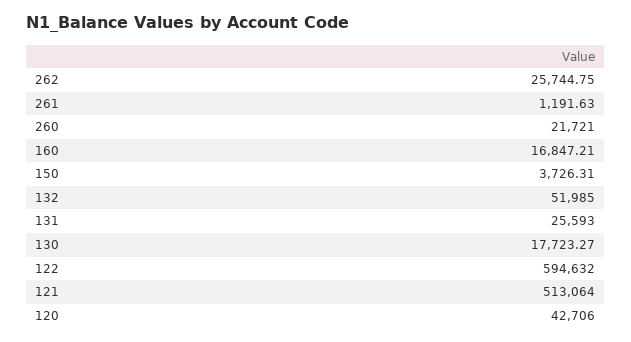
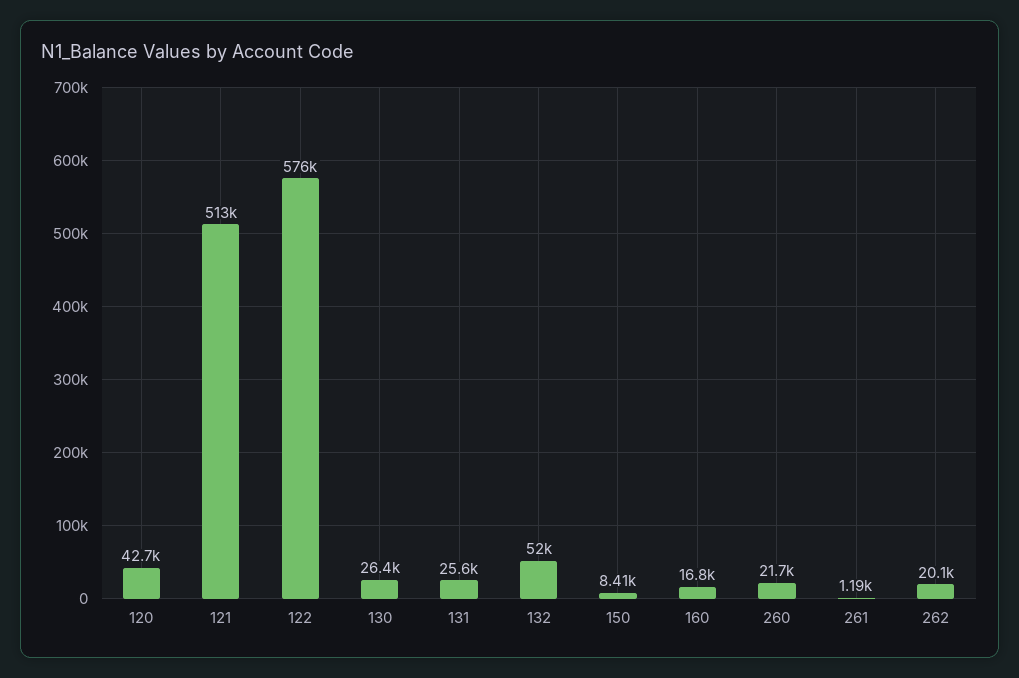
262: 25744.75 -> 20100
150: 3726.31 -> 8410
130: 17723.27 -> 26400
122: 594632 -> 576000

